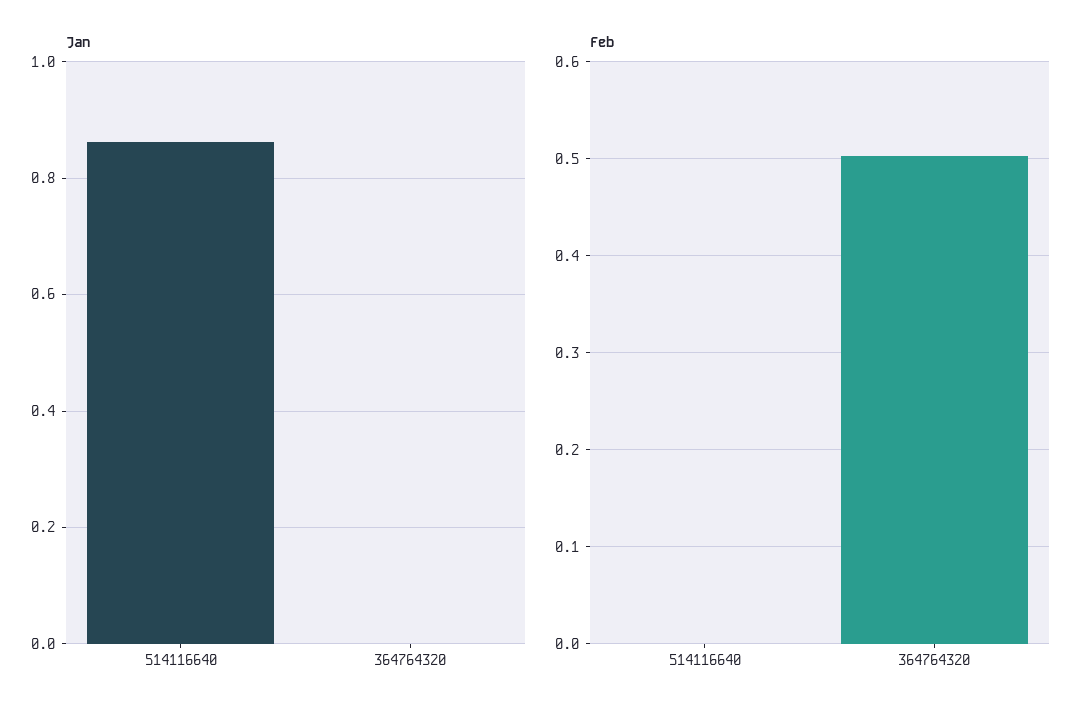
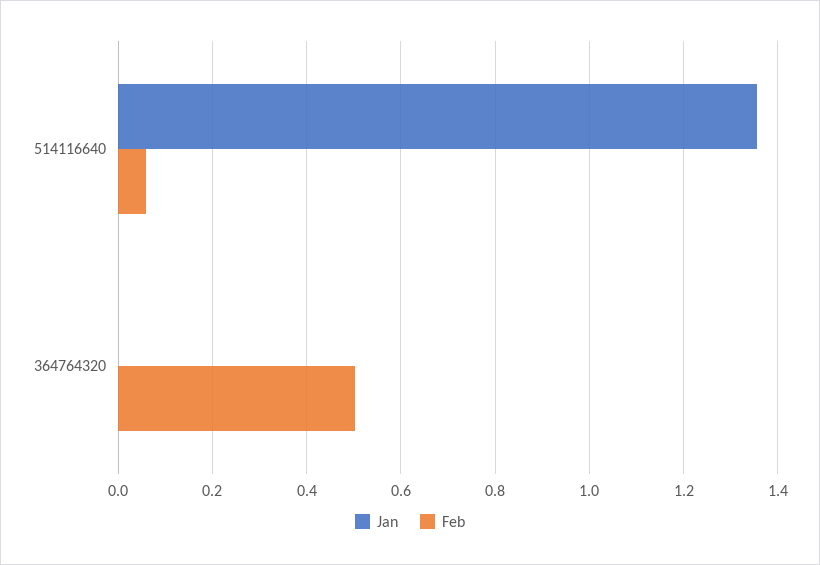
Jan, 514116640: 0.86 -> 1.36
Feb, 514116640: 0 -> 0.06

